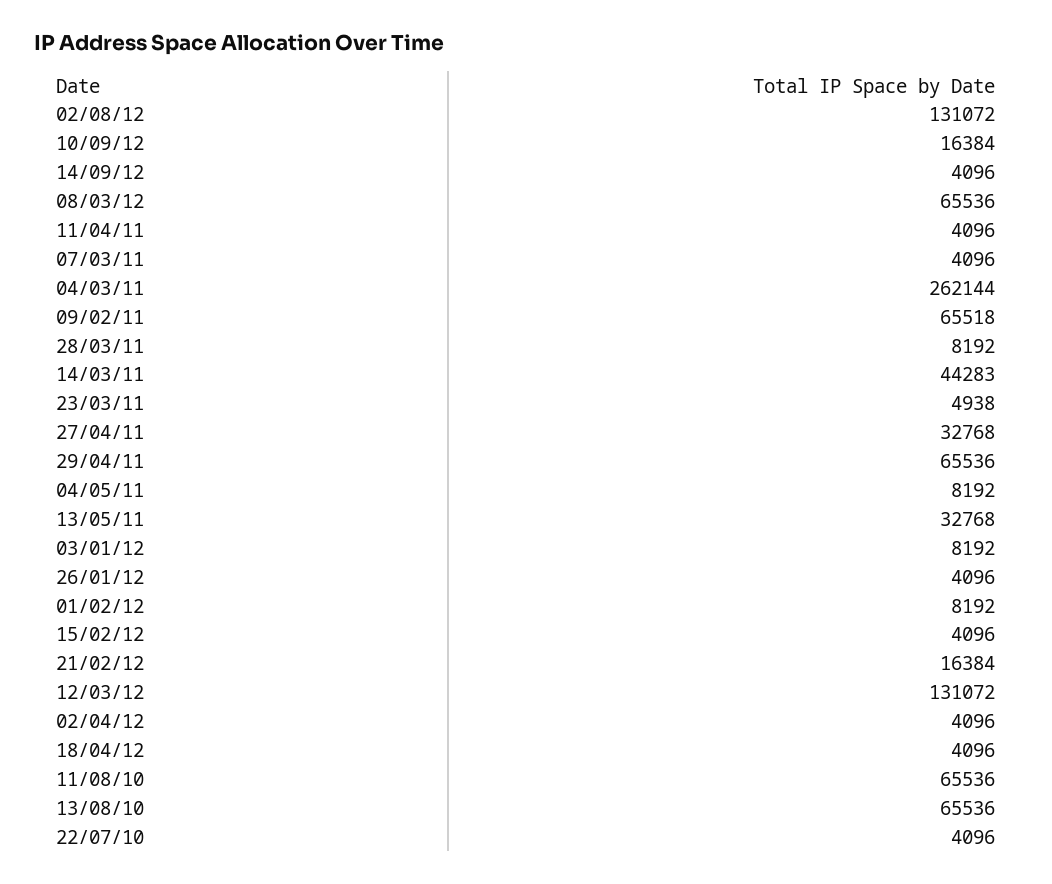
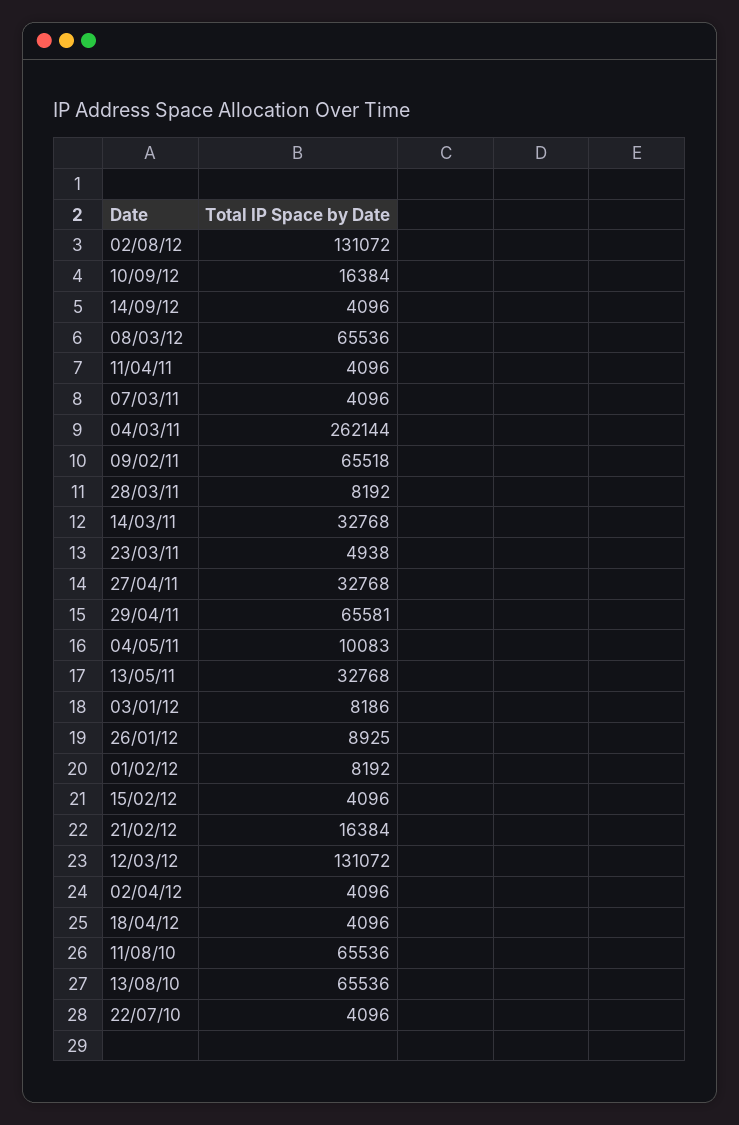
14/03/11: 44283 -> 32768
29/04/11: 65536 -> 65581
04/05/11: 8192 -> 10083
03/01/12: 8192 -> 8186
26/01/12: 4096 -> 8925

